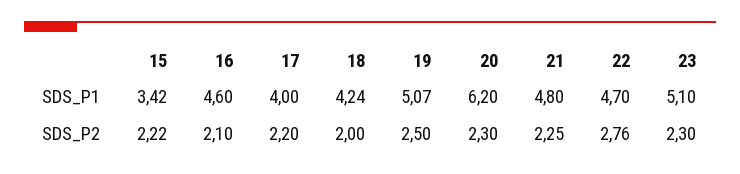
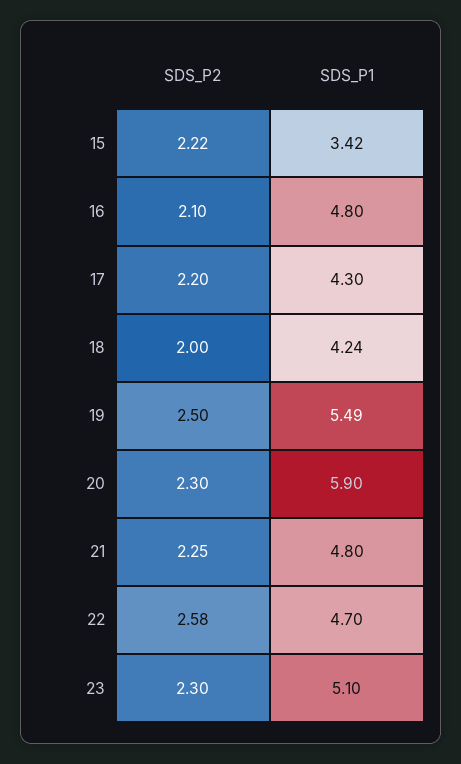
16, SDS_P1: 4.6 -> 4.8
17, SDS_P1: 4 -> 4.3
19, SDS_P1: 5.07 -> 5.49
20, SDS_P1: 6.2 -> 5.9
22, SDS_P2: 2.76 -> 2.58

